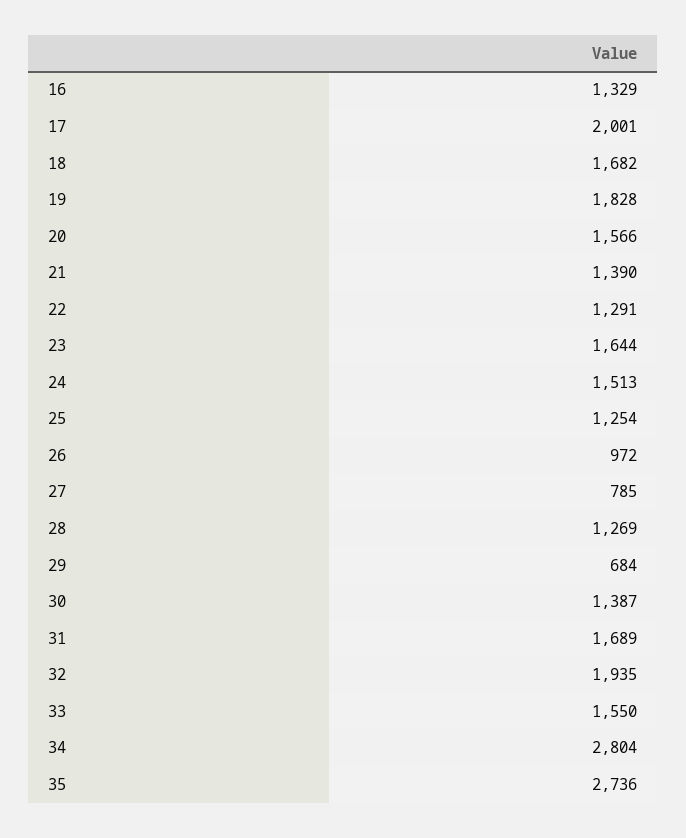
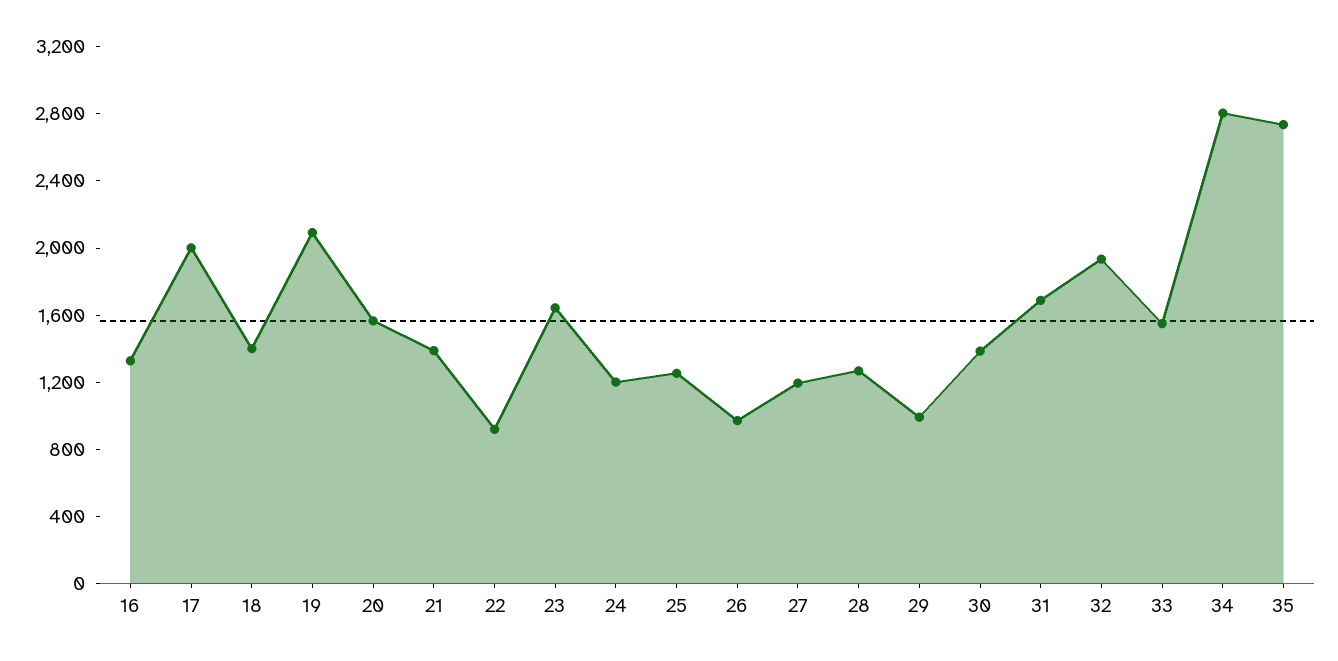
18: 1682 -> 1400
19: 1828 -> 2100
22: 1291 -> 900
24: 1513 -> 1200
27: 785 -> 1200
29: 684 -> 1000

